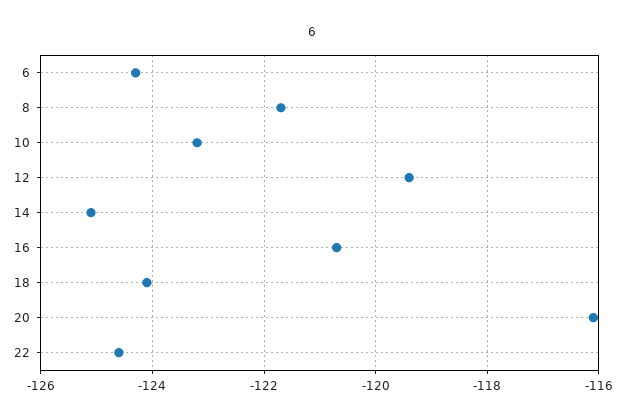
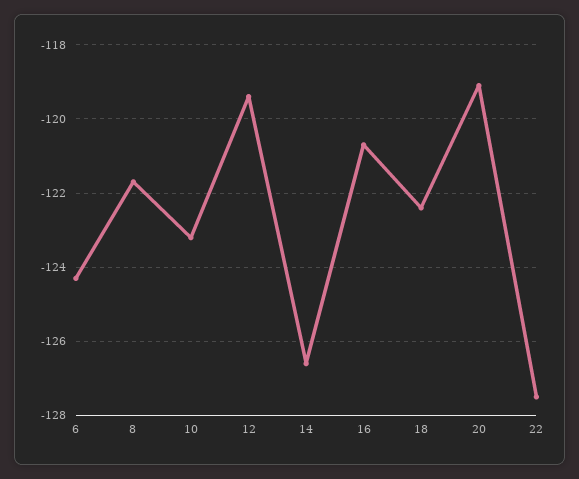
14: -125 -> -126.5
18: -124 -> -122.5
20: -116 -> -119
22: -124.5 -> -127.5

